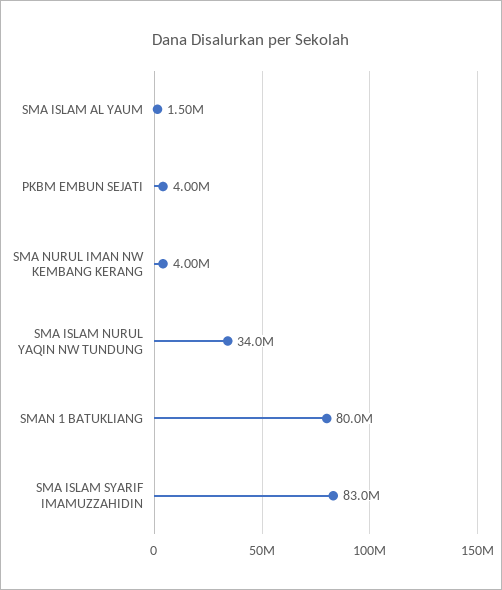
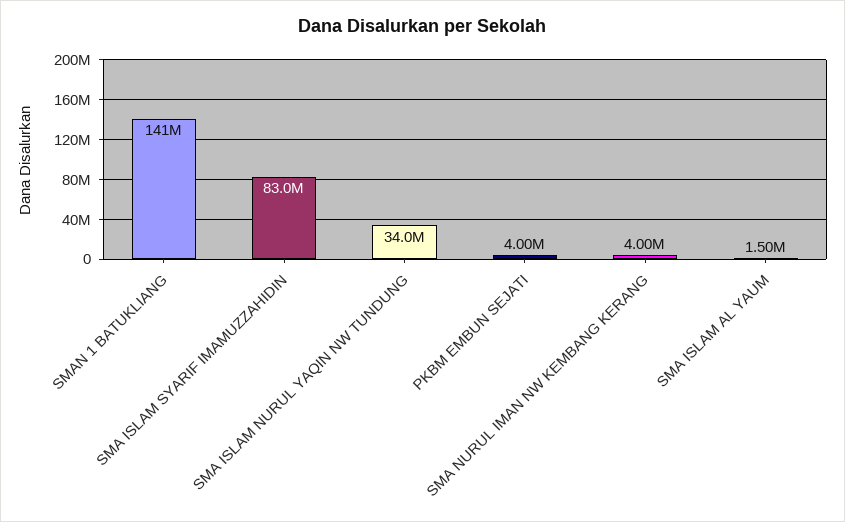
SMAN 1 BATUKLIANG: 80000000 -> 141000000

